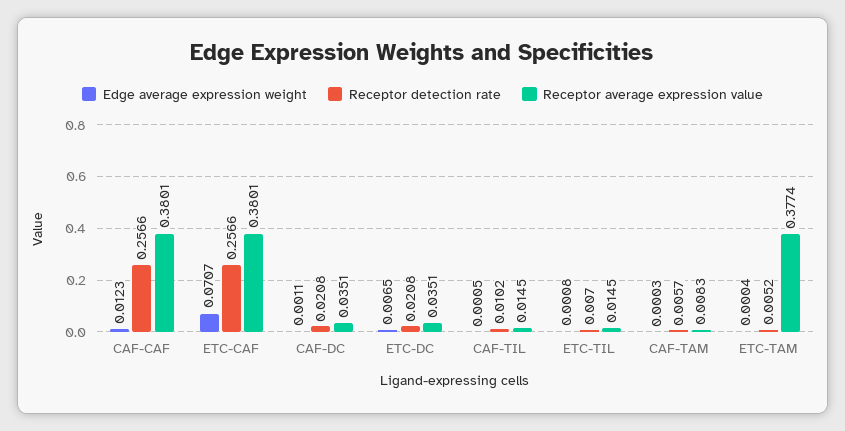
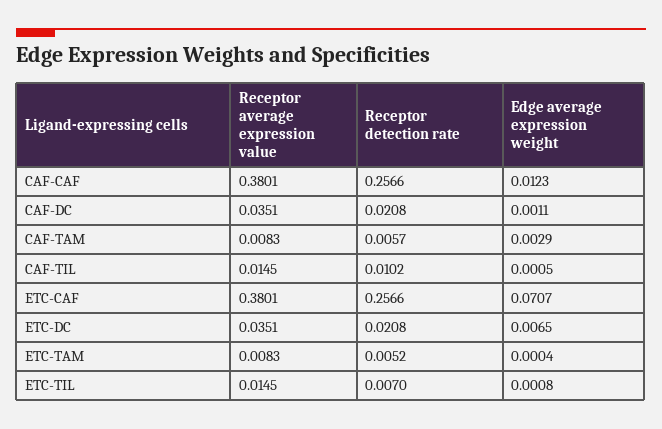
Edge average expression weight, CAF-TAM: 0.0003 -> 0.0029
Receptor average expression value, ETC-TAM: 0.3774 -> 0.0083

